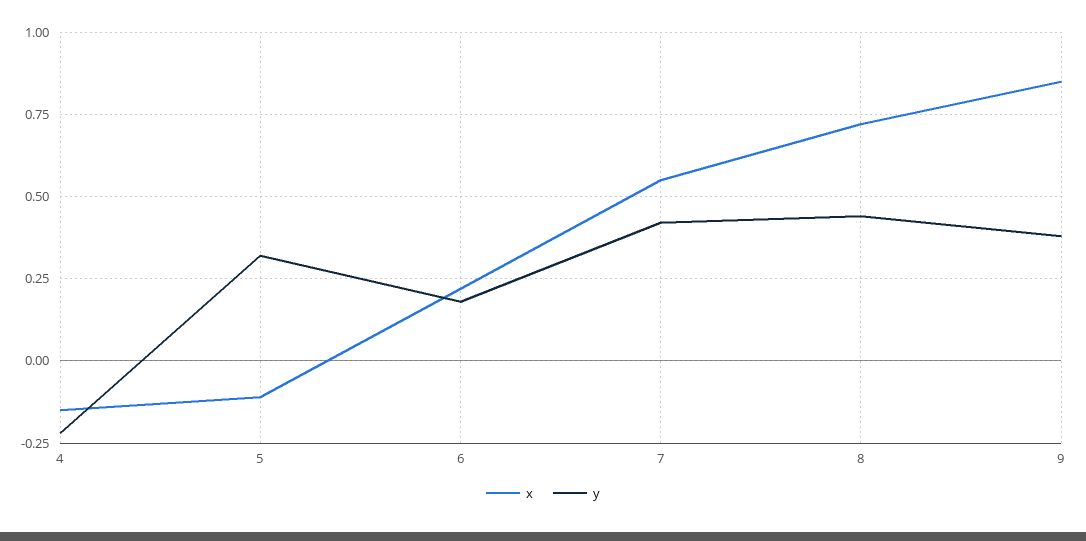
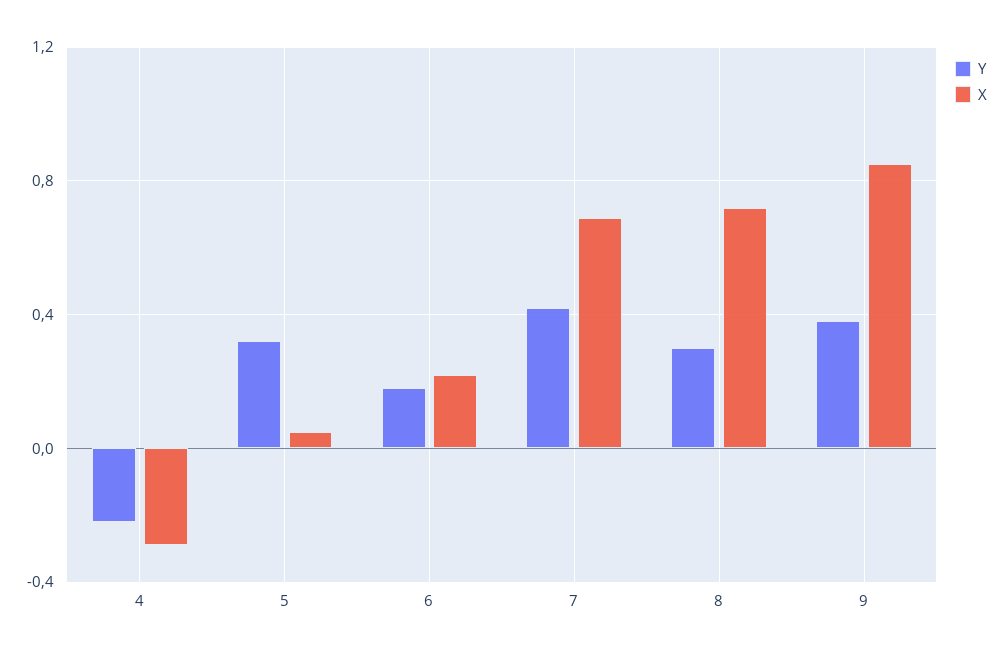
x, 4: -0.15 -> -0.3
x, 5: -0.1 -> 0.05
x, 7: 0.55 -> 0.7
y, 8: 0.45 -> 0.3

